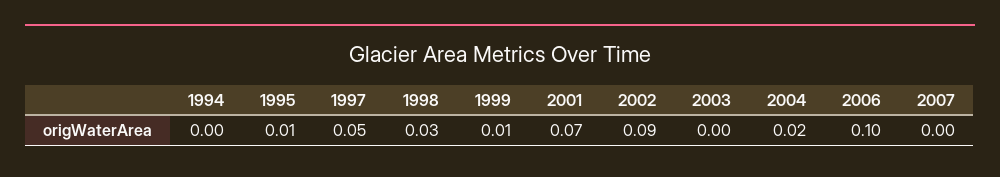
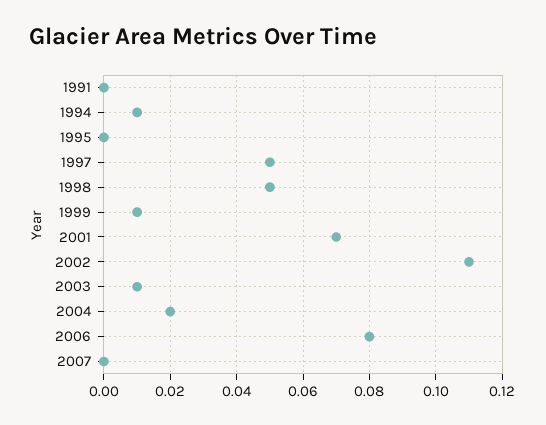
1994: 0 -> 0.01
1995: 0.01 -> 0
1998: 0.03 -> 0.05
2002: 0.09 -> 0.11
2003: 0 -> 0.01
2006: 0.1 -> 0.08
1991: none -> 0

